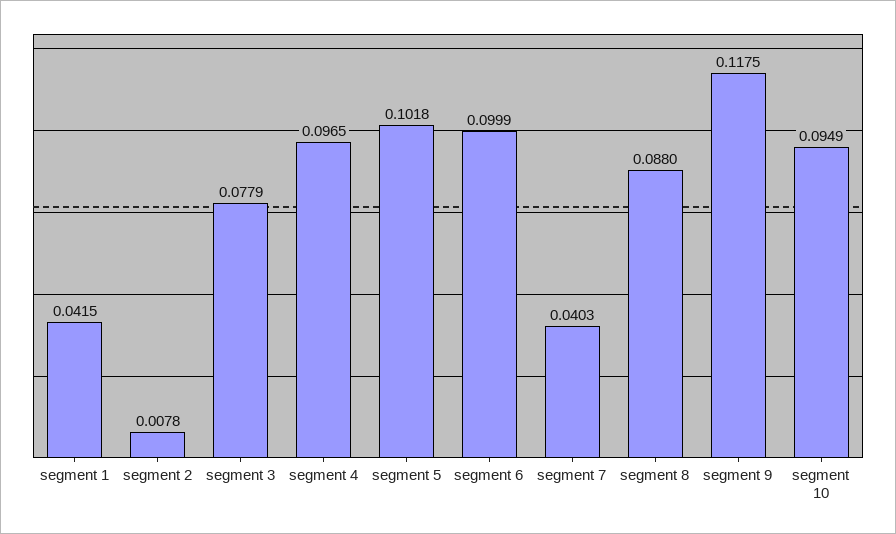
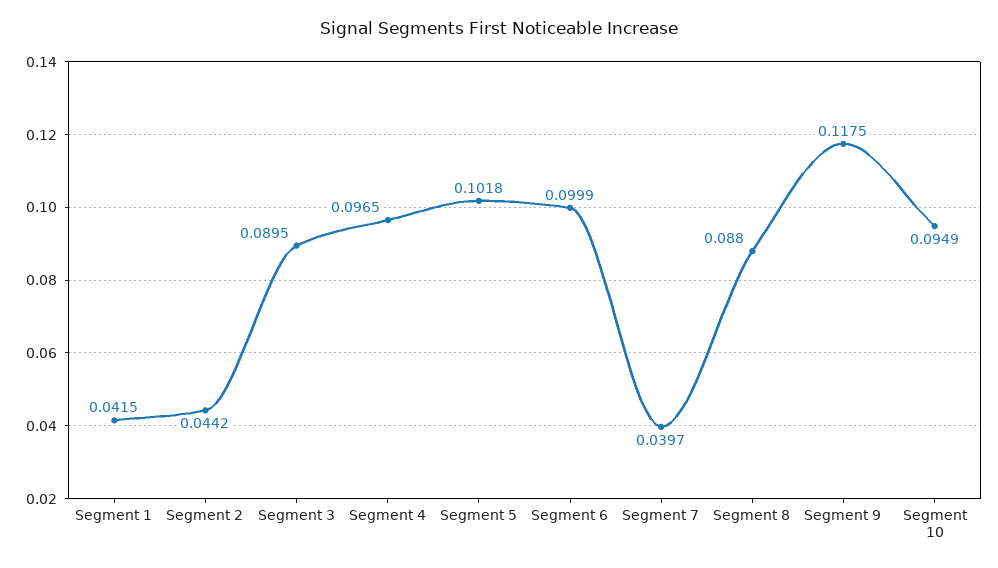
segment 2: 0.0078 -> 0.0442
segment 3: 0.0779 -> 0.0895
segment 7: 0.0403 -> 0.0397

